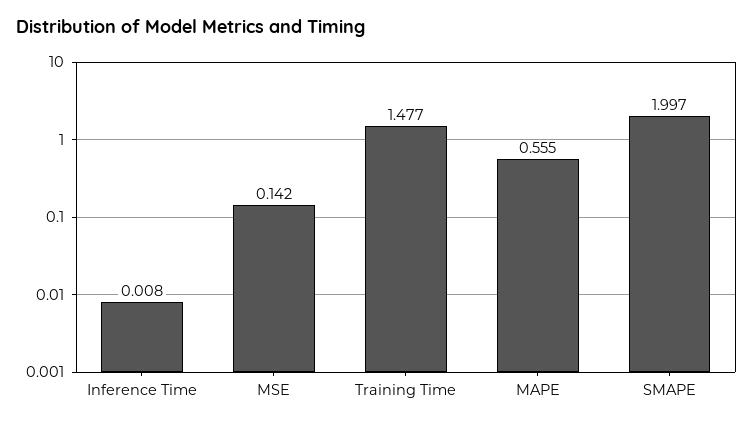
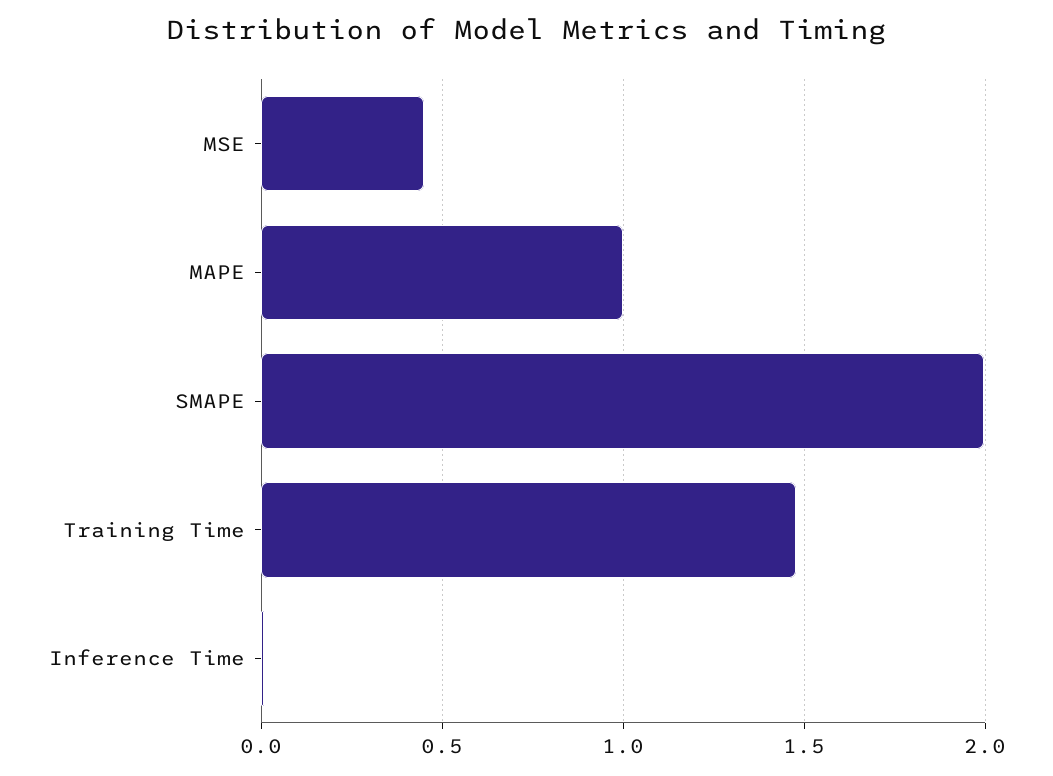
MSE: 0.142 -> 0.45
MAPE: 0.555 -> 1

